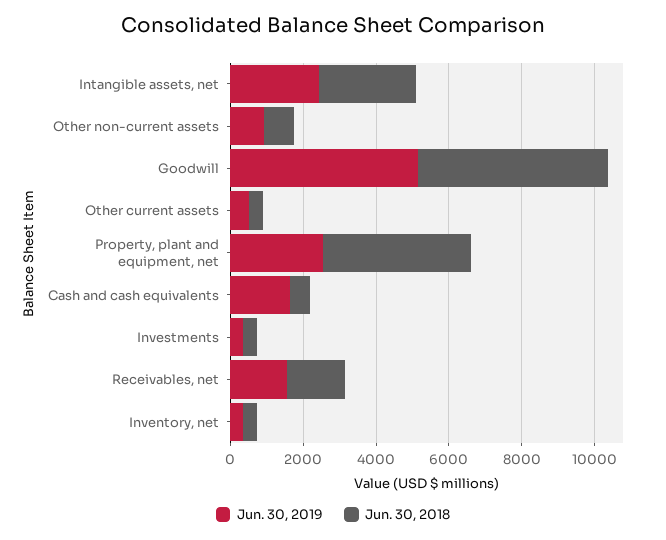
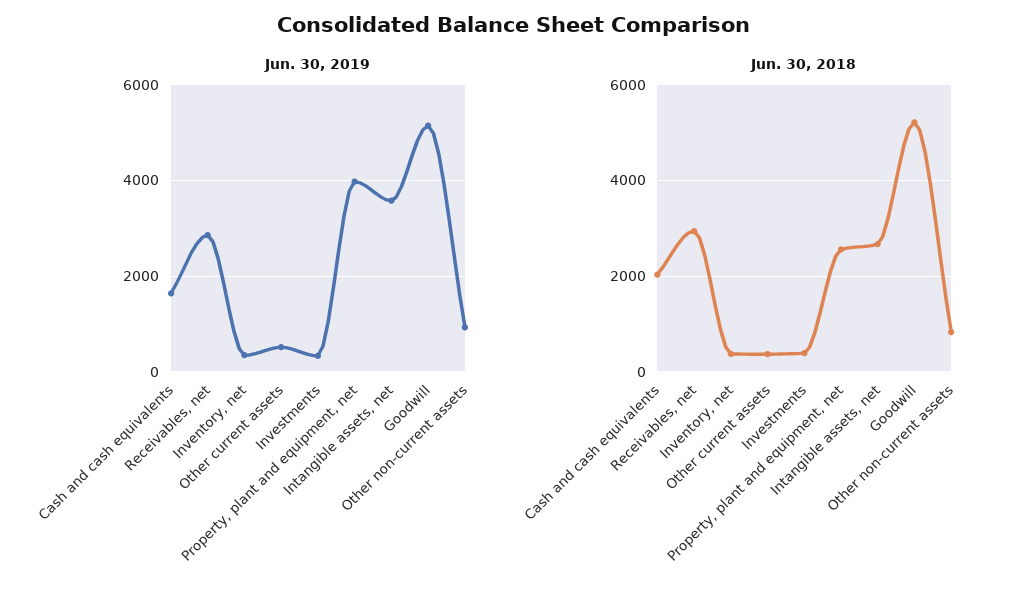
Jun. 30, 2019, Intangible assets, net: 2500 -> 3600
Jun. 30, 2019, Property, plant and equipment, net: 2500 -> 4000
Jun. 30, 2018, Property, plant and equipment, net: 4000 -> 2600
Jun. 30, 2018, Cash and cash equivalents: 500 -> 2000
Jun. 30, 2019, Receivables, net: 1500 -> 2800
Jun. 30, 2018, Receivables, net: 1500 -> 3000

